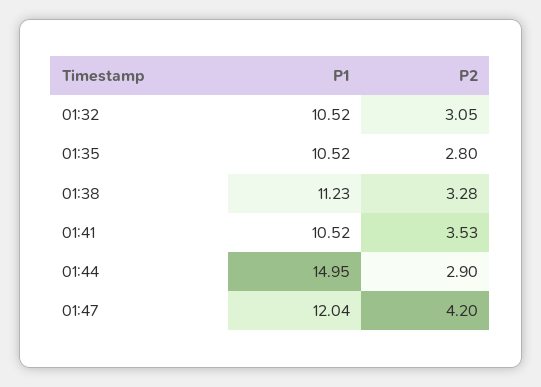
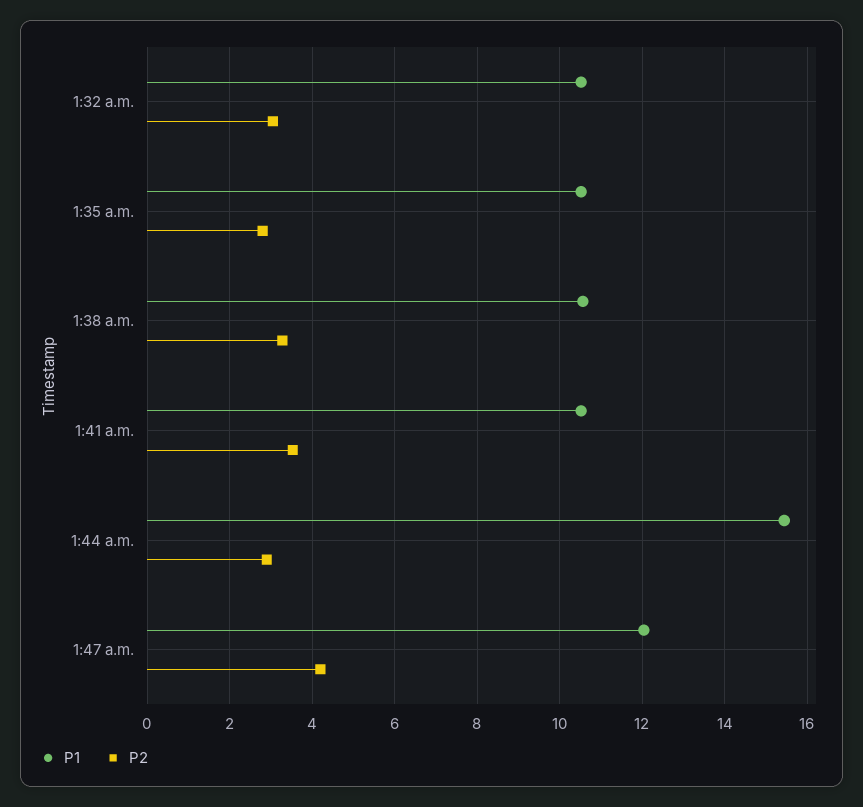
P1, 01:38: 11.23 -> 10.6
P1, 01:44: 14.95 -> 15.4

